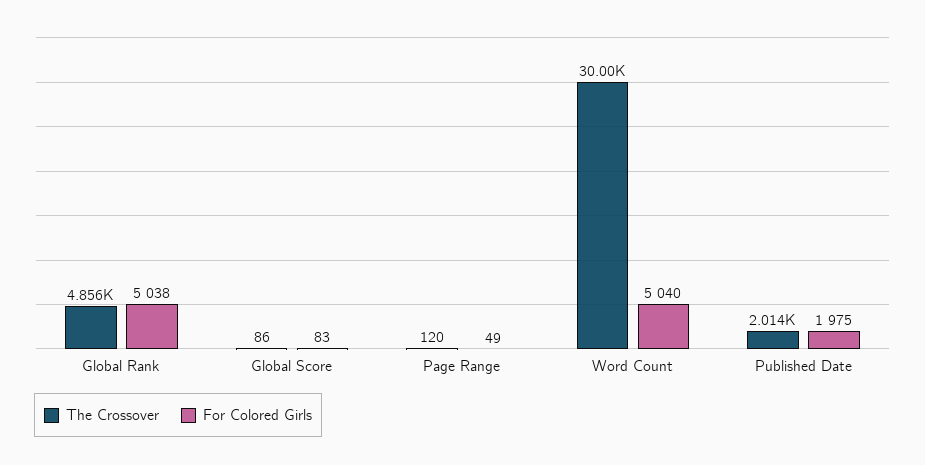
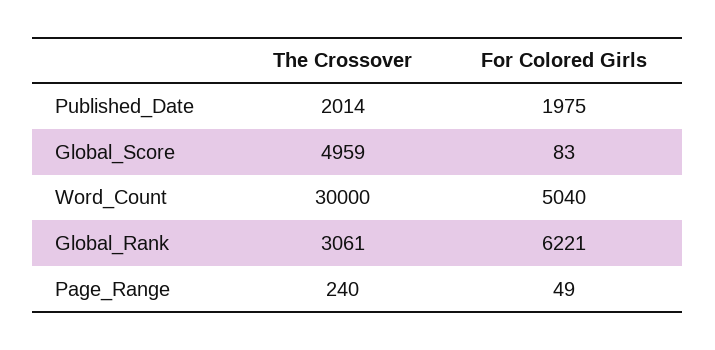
The Crossover, Global Rank: 4856 -> 3061
For Colored Girls, Global Rank: 5038 -> 6221
The Crossover, Global Score: 86 -> 4959
The Crossover, Page Range: 120 -> 240

